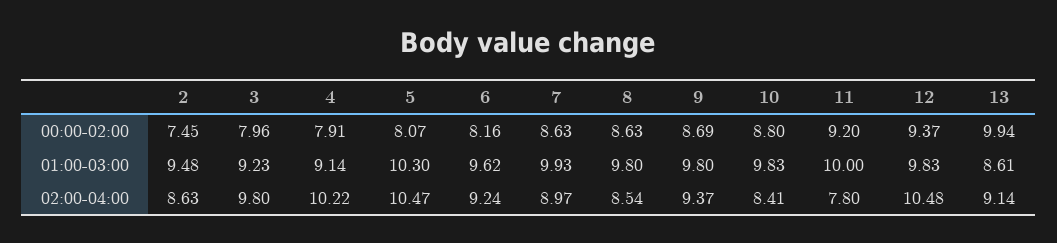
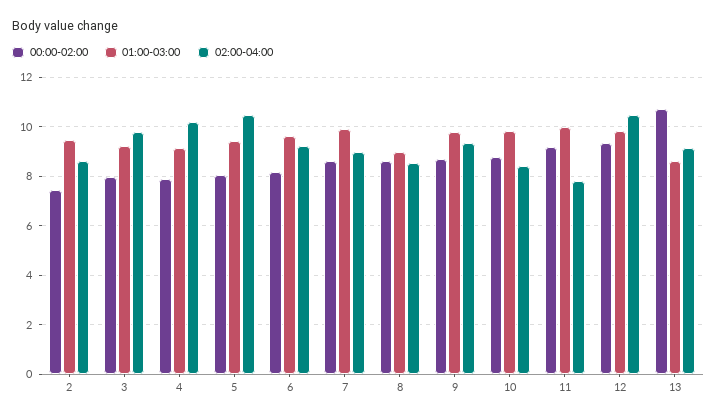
00:00-02:00, 13: 9.94 -> 10.75
01:00-03:00, 5: 10.3 -> 9.5
01:00-03:00, 8: 9.8 -> 9

